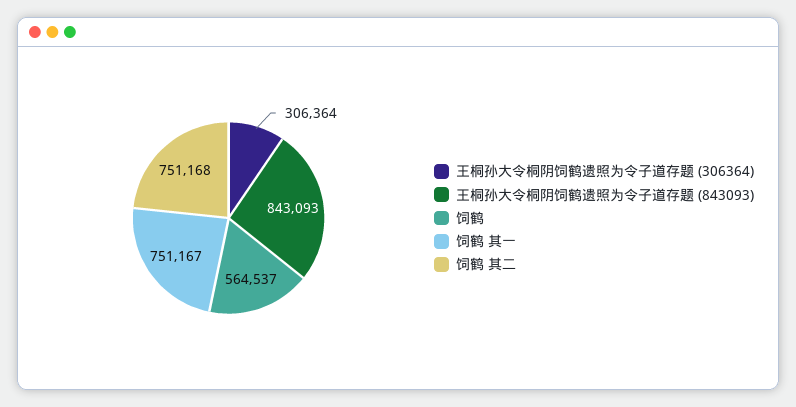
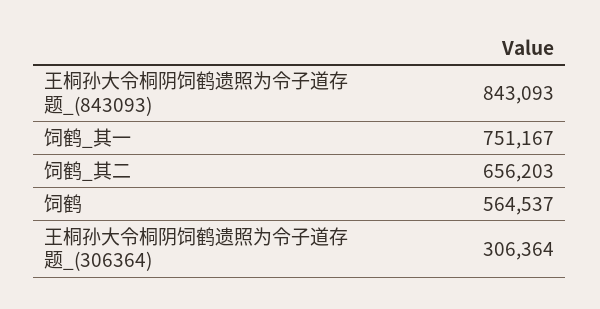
饲鹤 其二: 751168 -> 656203

